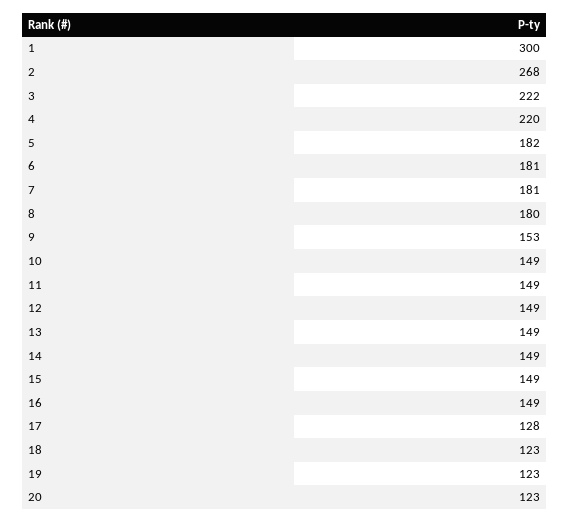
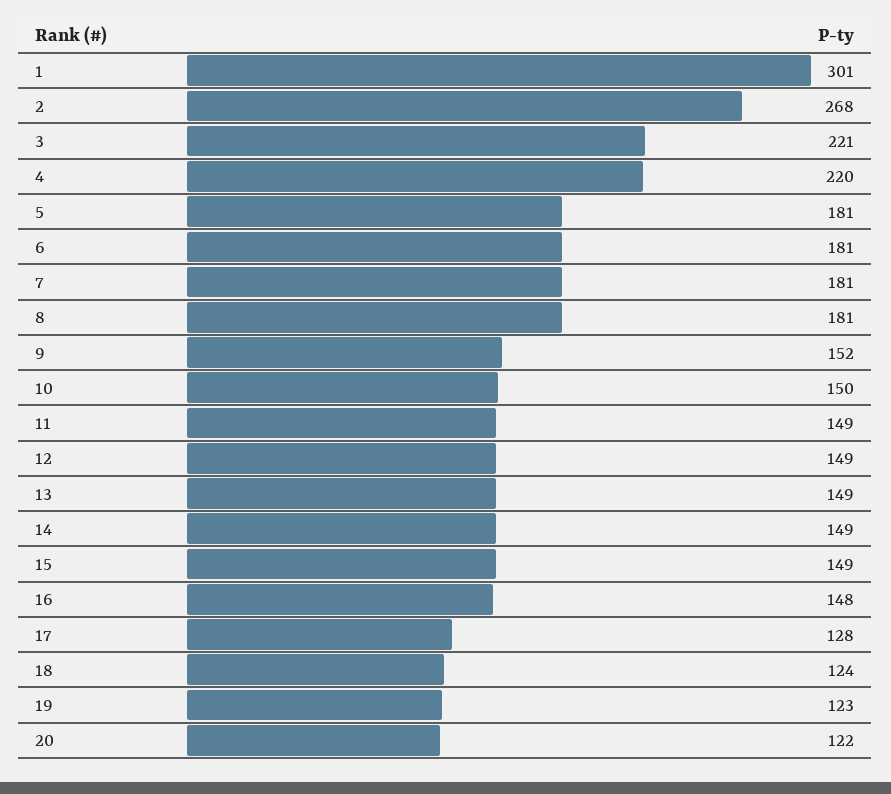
1: 300 -> 301
3: 222 -> 221
5: 182 -> 181
8: 180 -> 181
9: 153 -> 152
10: 149 -> 150
16: 149 -> 148
18: 123 -> 124
20: 123 -> 122

